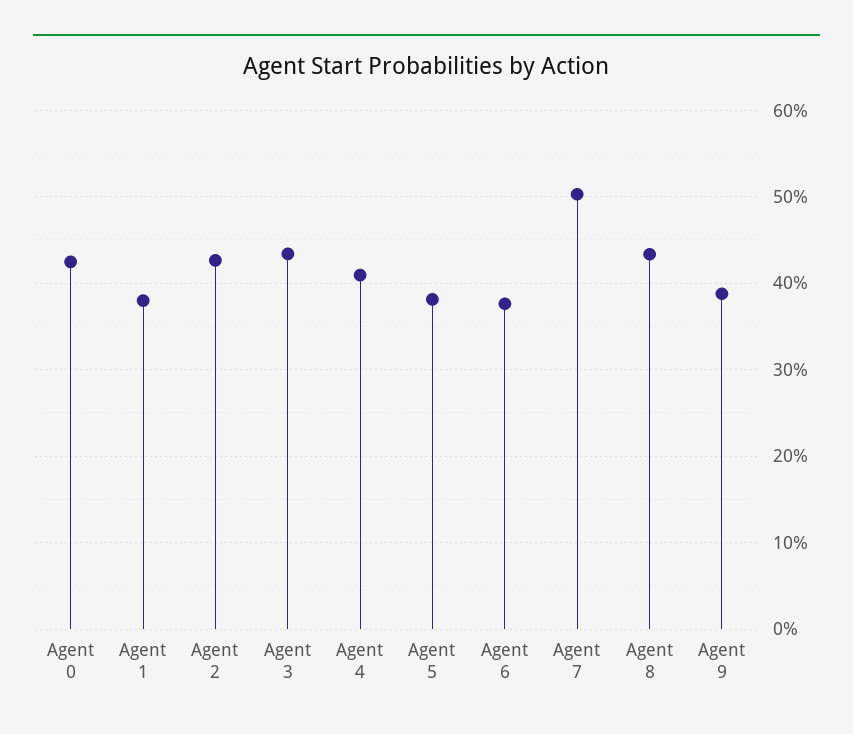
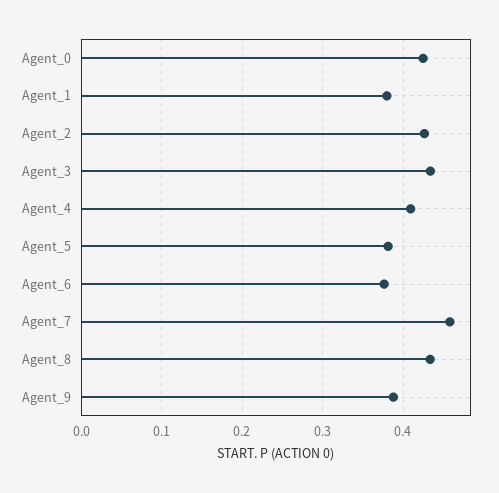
Agent 7: 0.5 -> 0.46

